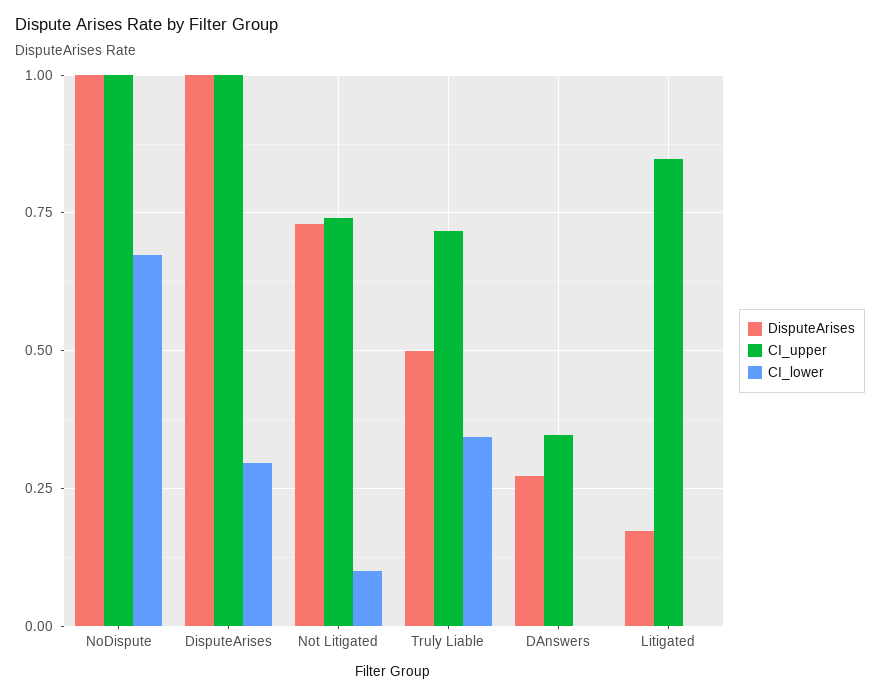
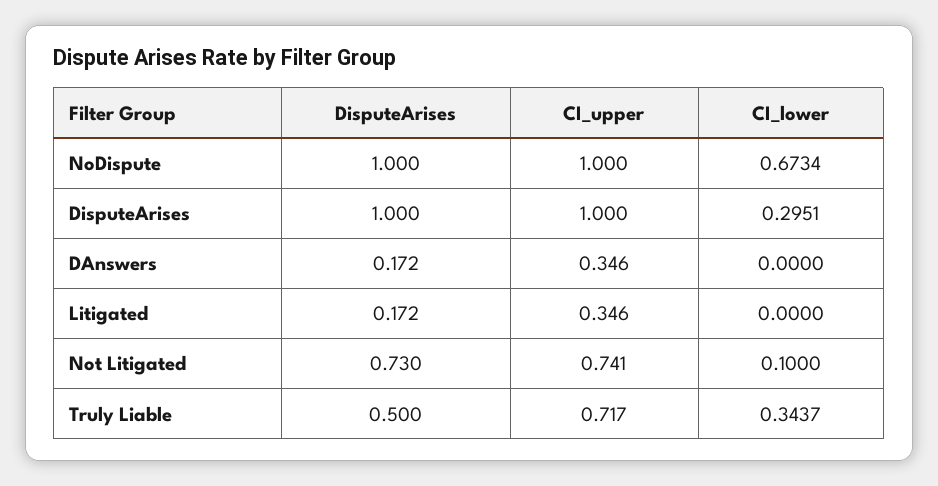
DisputeArises, DAnswers: 0.275 -> 0.172
CI_upper, Litigated: 0.85 -> 0.346

